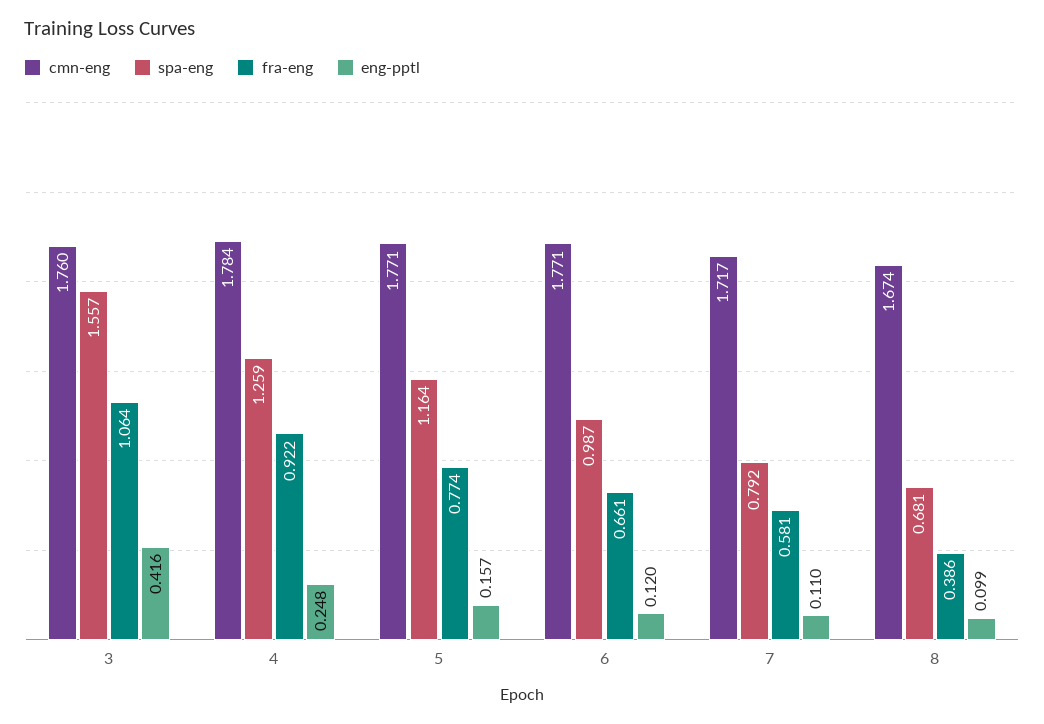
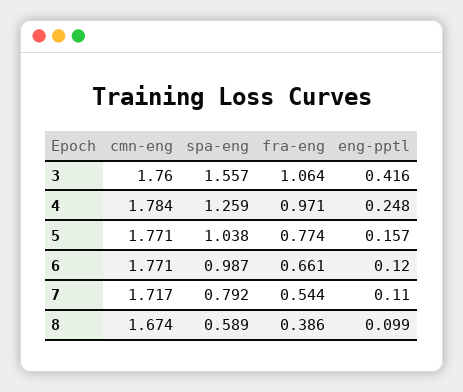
fra-eng, 4: 0.922 -> 0.971
spa-eng, 5: 1.164 -> 1.038
fra-eng, 7: 0.581 -> 0.544
spa-eng, 8: 0.681 -> 0.589

